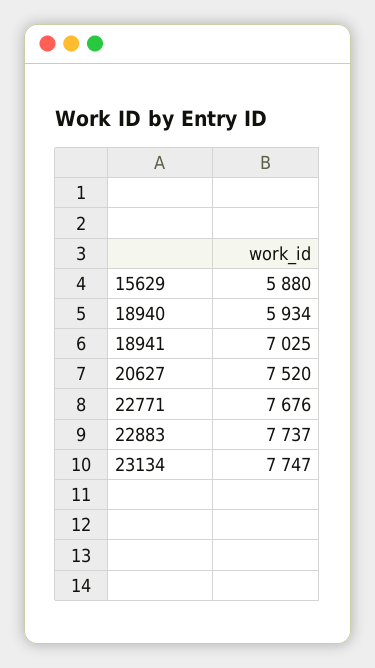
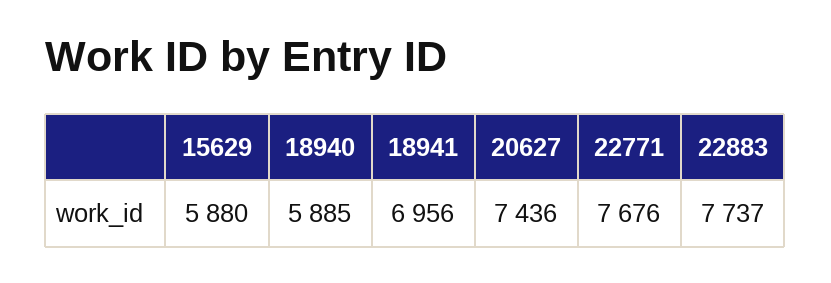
18940: 5934 -> 5885
18941: 7025 -> 6956
20627: 7520 -> 7436
23134: 7747 -> none

